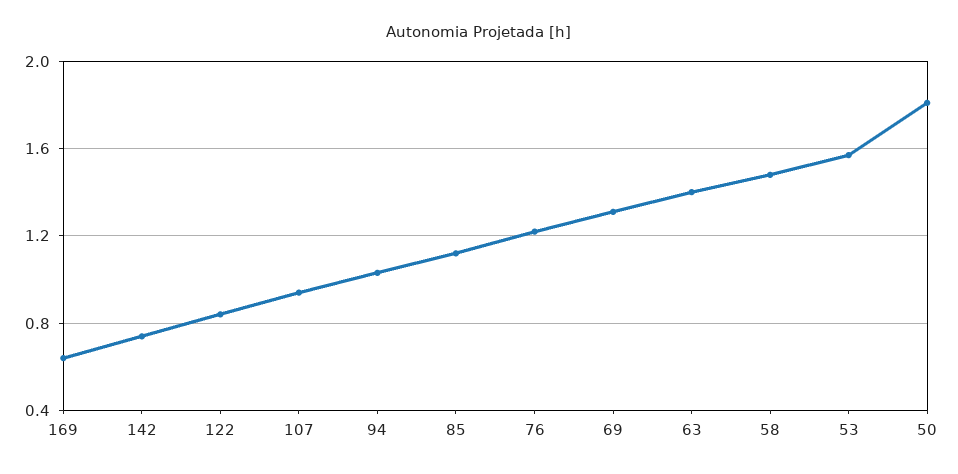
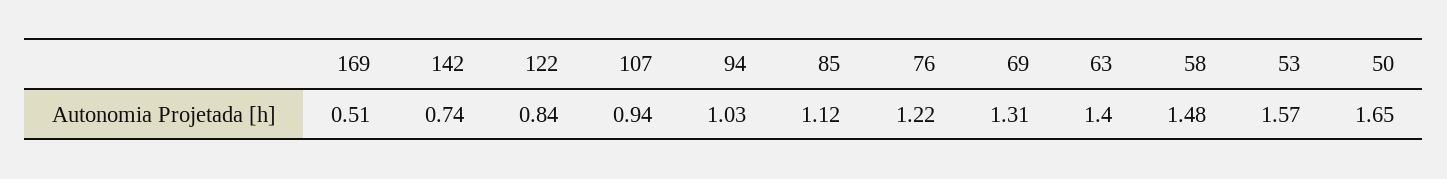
169: 0.65 -> 0.51
50: 1.8 -> 1.65

